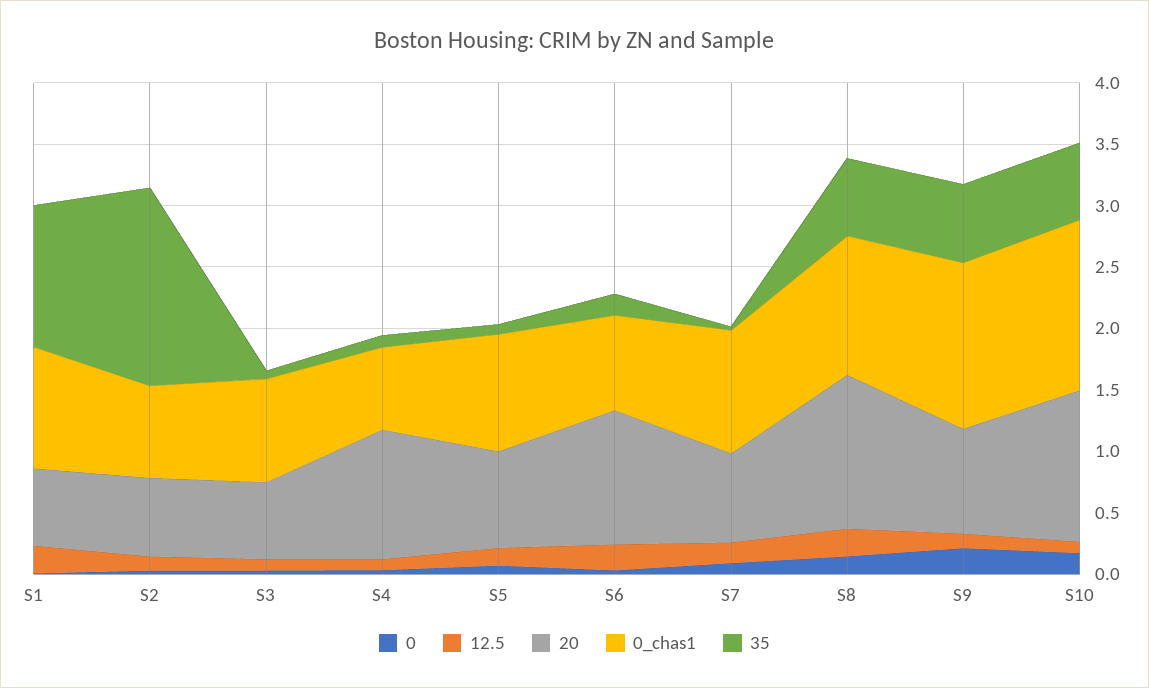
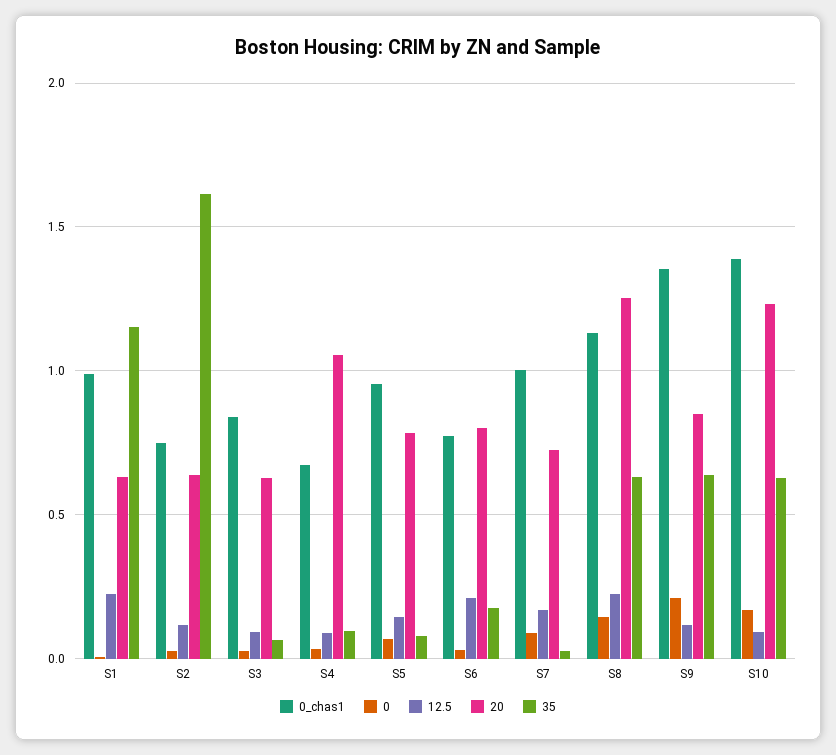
20, S6: 1.1 -> 0.8

